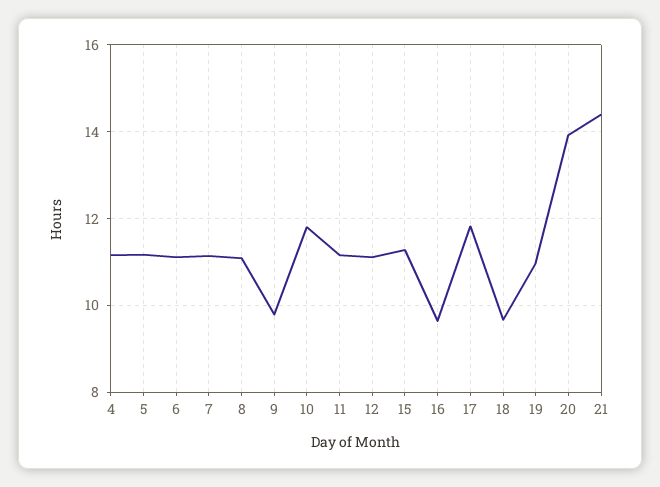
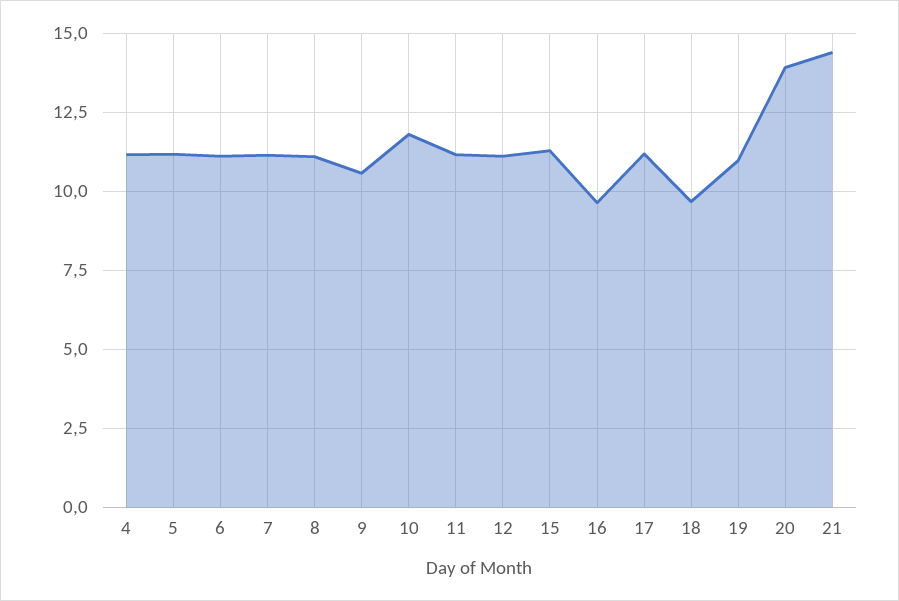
9: 9.8 -> 10.5
17: 11.8 -> 11.25

